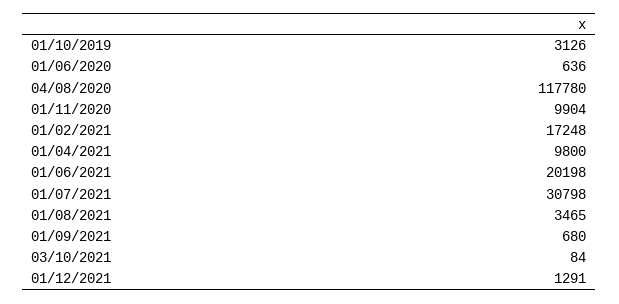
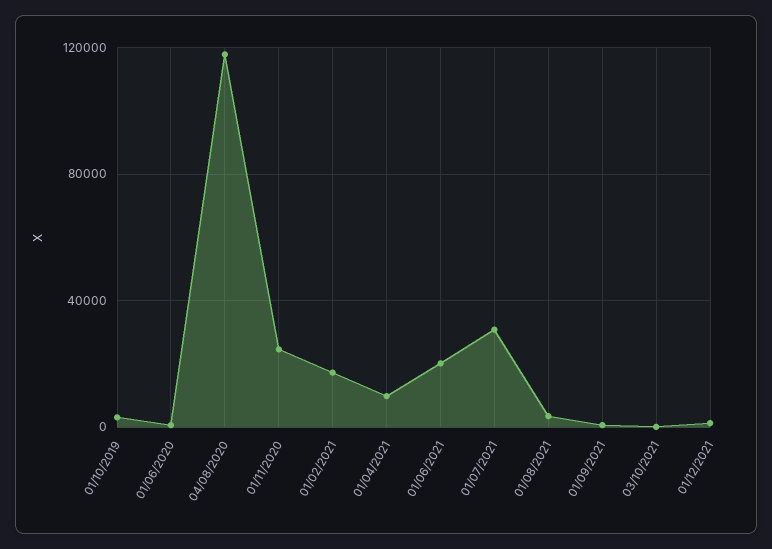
01/11/2020: 9904 -> 25000

